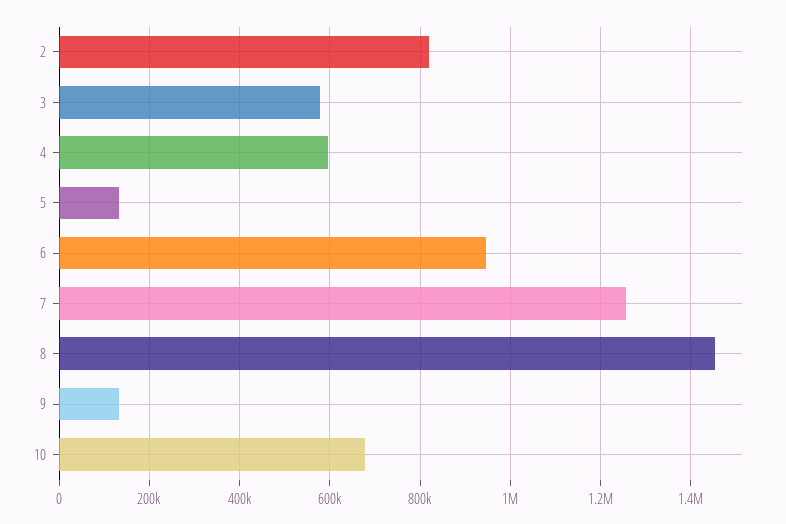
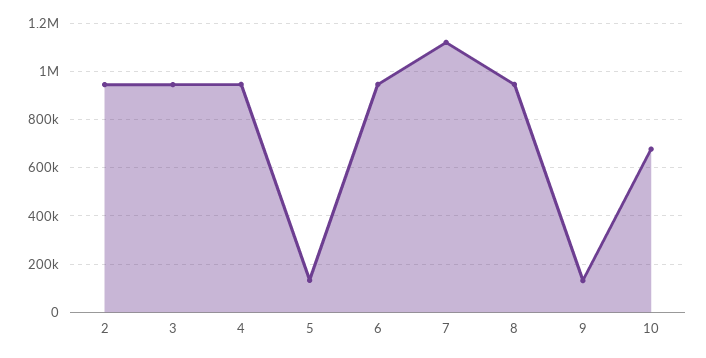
2: 820000 -> 950000
3: 580000 -> 950000
4: 600000 -> 950000
7: 1260000 -> 1125000
8: 1460000 -> 950000

